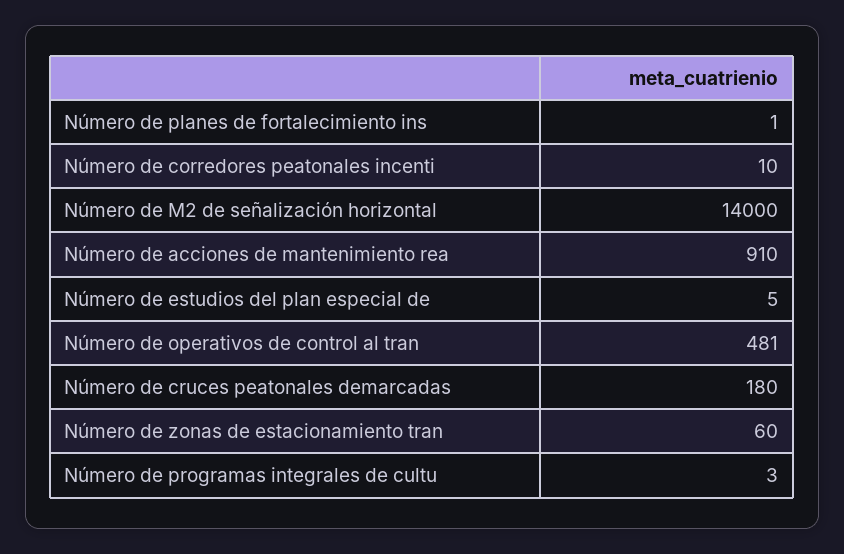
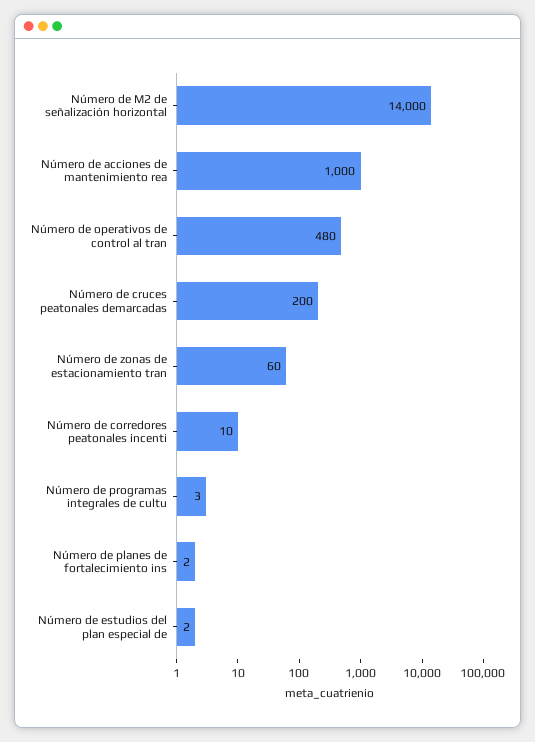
Número de planes de fortalecimiento ins: 1 -> 2
Número de acciones de mantenimiento rea: 910 -> 1000
Número de estudios del plan especial de: 5 -> 2
Número de operativos de control al tran: 481 -> 480
Número de cruces peatonales demarcadas: 180 -> 200

